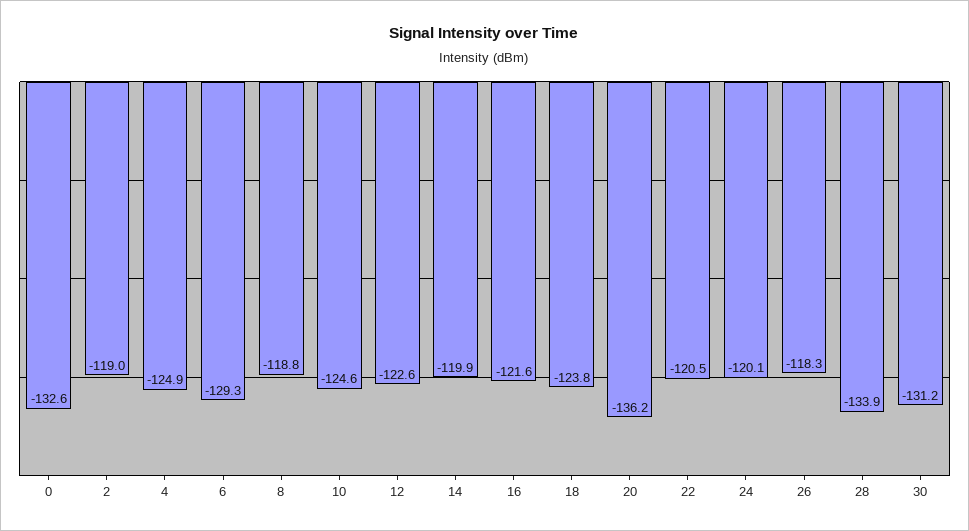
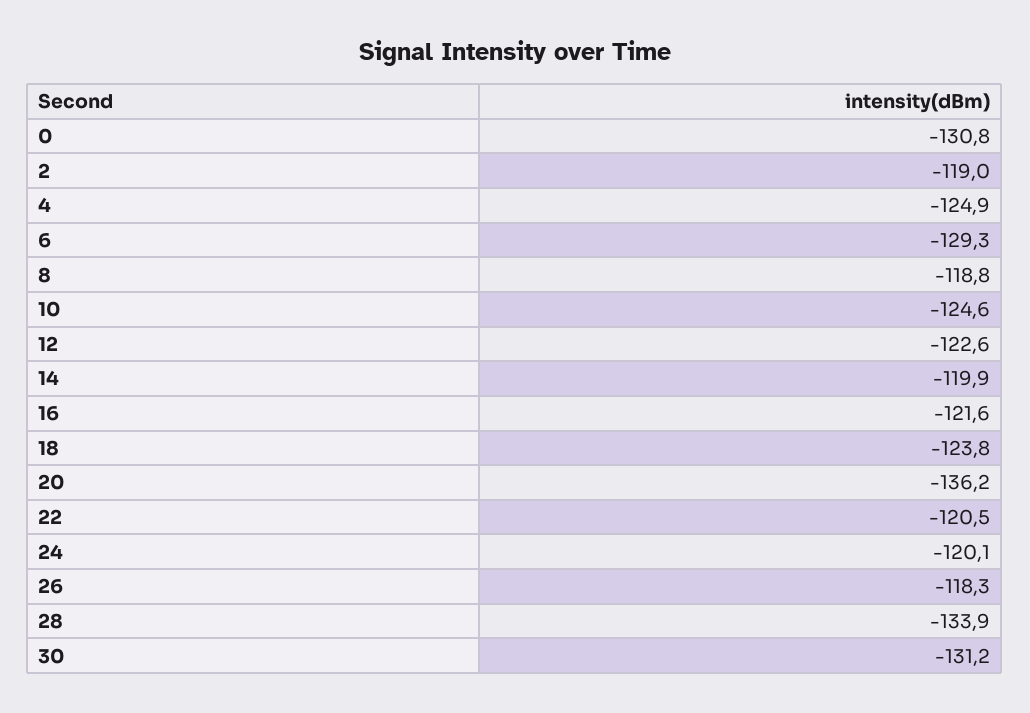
0: -132.6 -> -130.8

